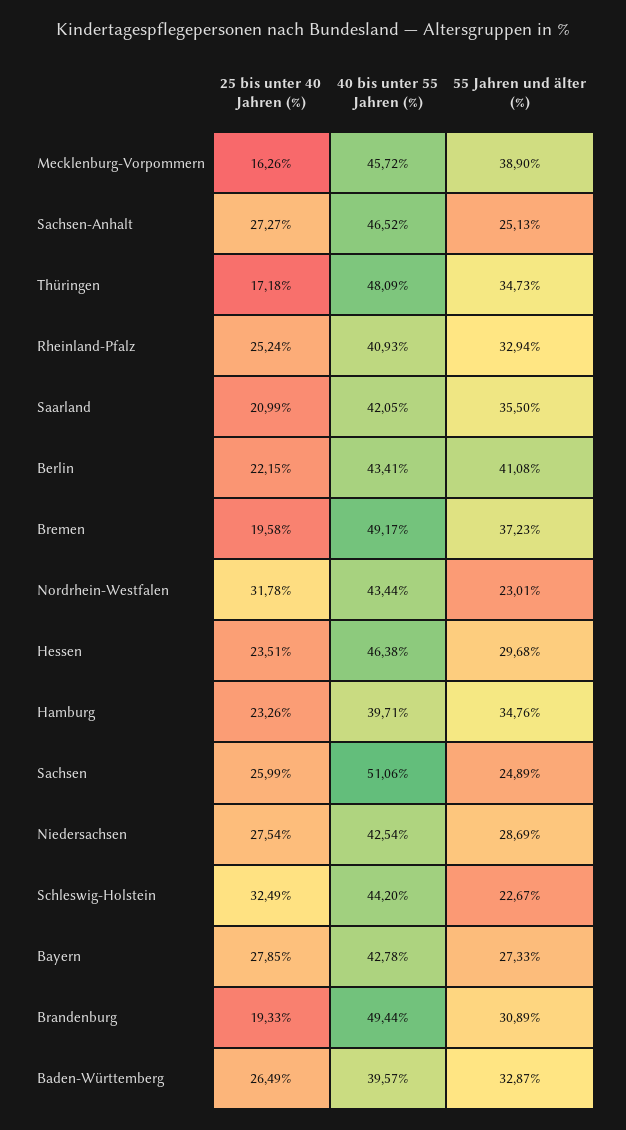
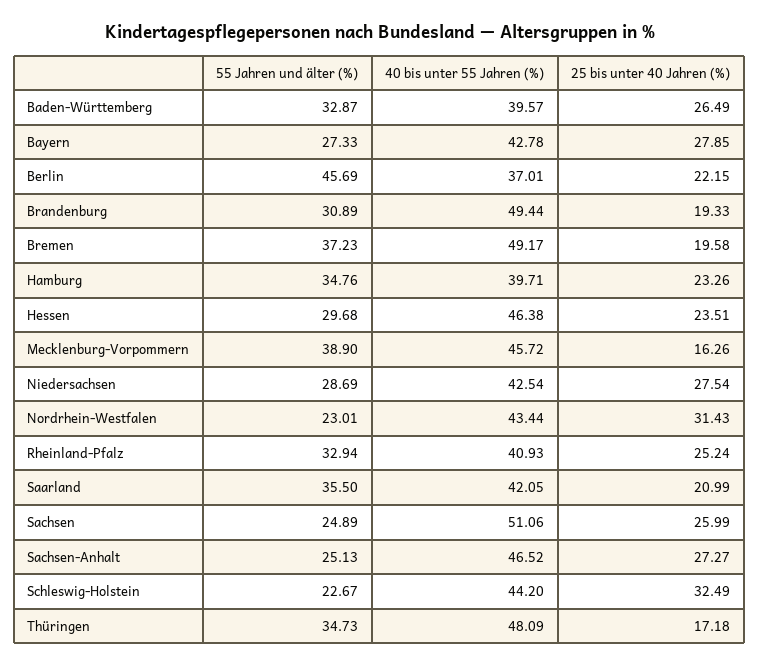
40 bis unter 55 Jahren (%), Berlin: 43.41 -> 37.01
55 Jahren und älter (%), Berlin: 41.08 -> 45.69
25 bis unter 40 Jahren (%), Nordrhein-Westfalen: 31.78 -> 31.43

